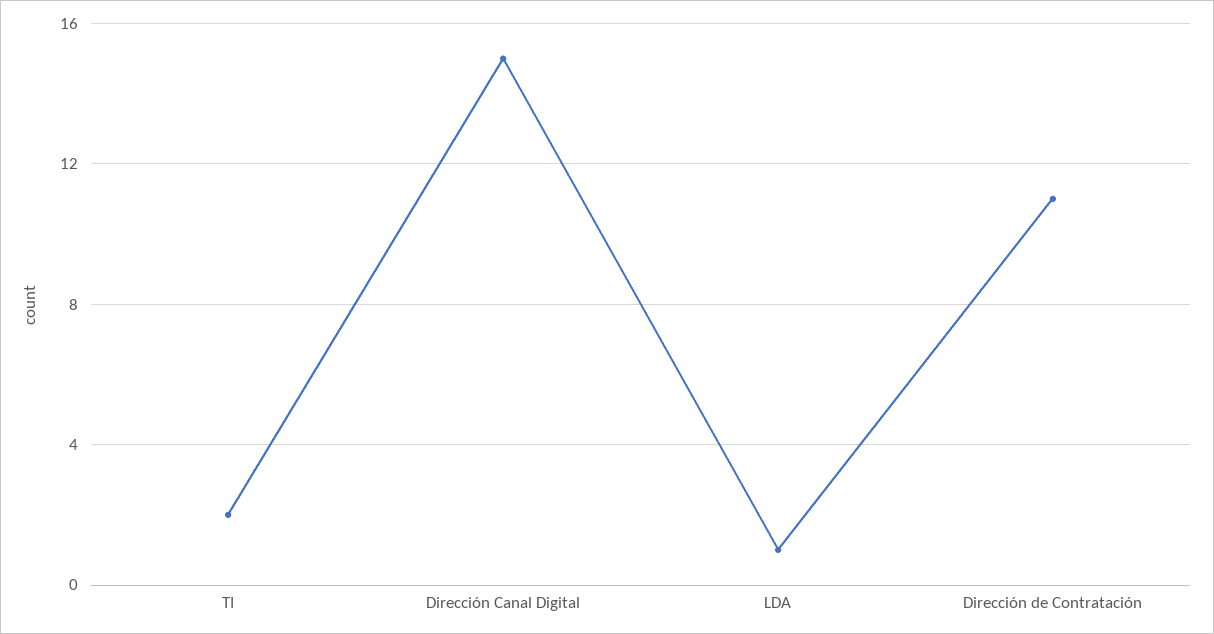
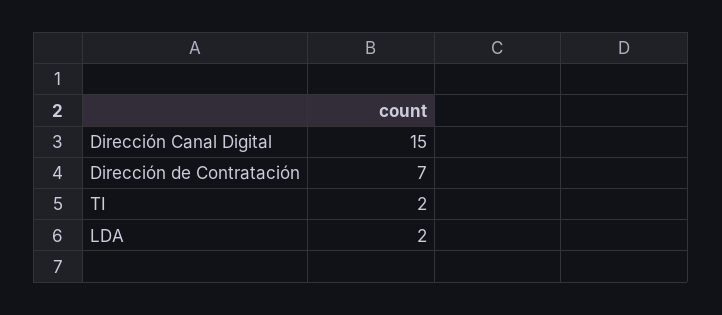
LDA: 1 -> 2
Dirección de Contratación: 11 -> 7

